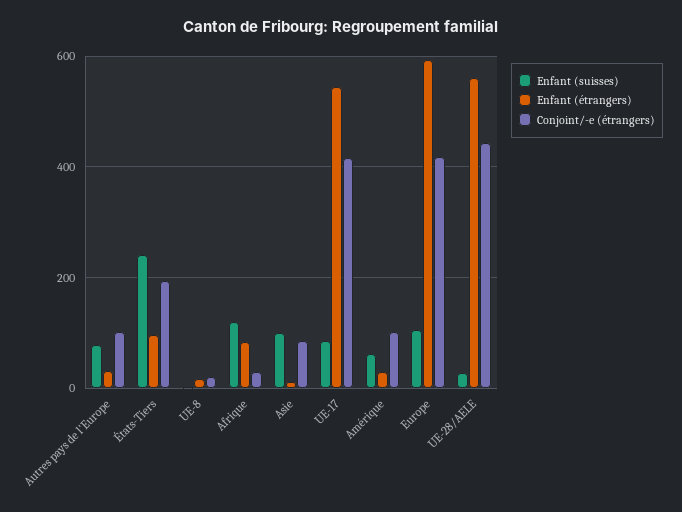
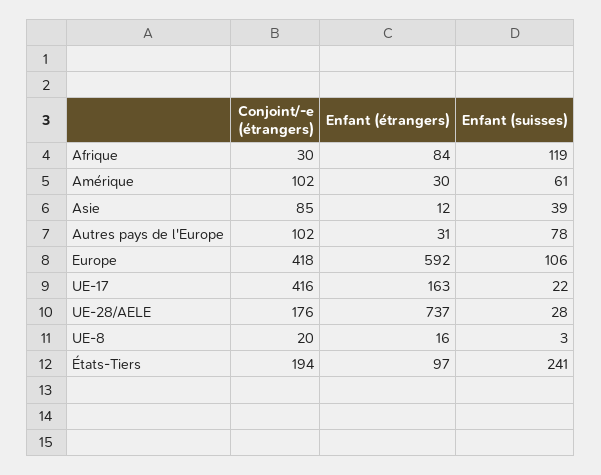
Enfant (suisses), Asie: 100 -> 39
Enfant (suisses), UE-17: 80 -> 22
Enfant (étrangers), UE-17: 540 -> 163
Enfant (étrangers), UE-28/AELE: 560 -> 737
Conjoint/-e (étrangers), UE-28/AELE: 440 -> 176

